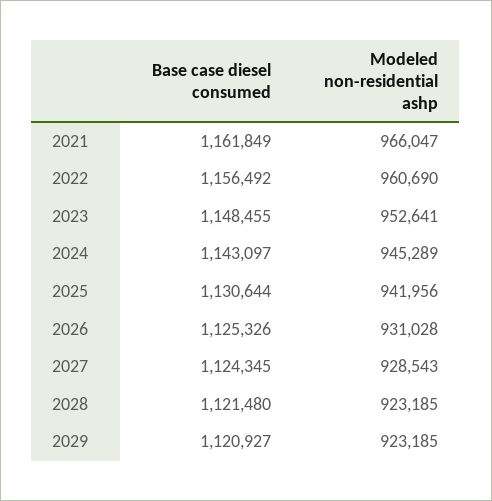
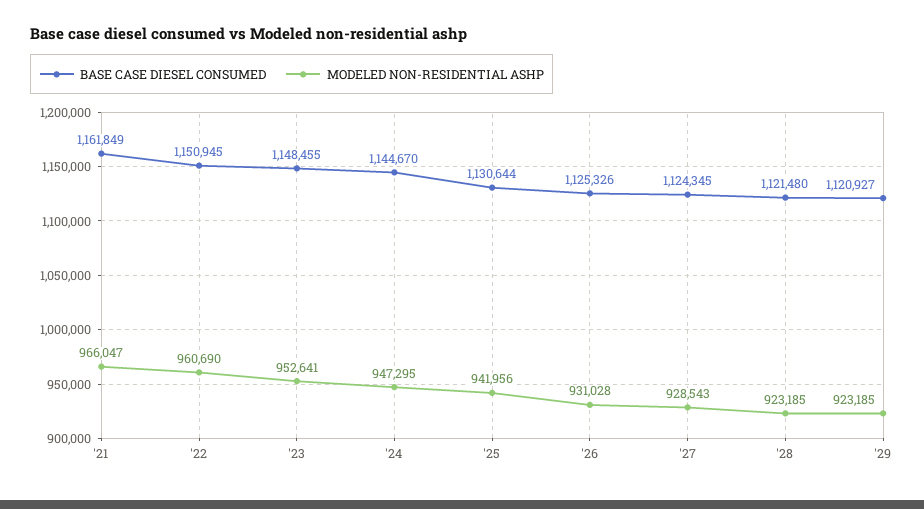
Base case diesel consumed, 2022: 1156492 -> 1150945
Base case diesel consumed, 2024: 1143097 -> 1144670
Modeled non-residential ashp, 2024: 945289 -> 947295

